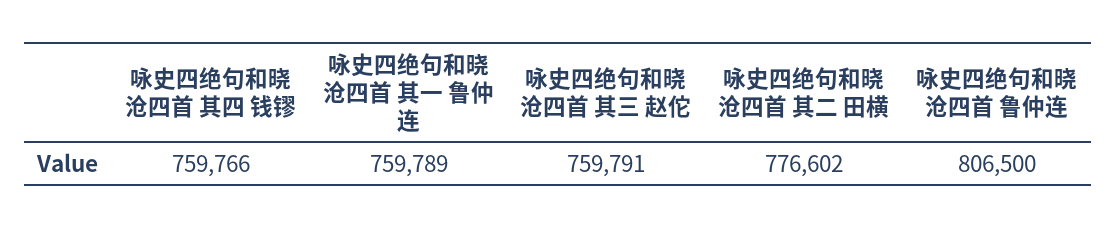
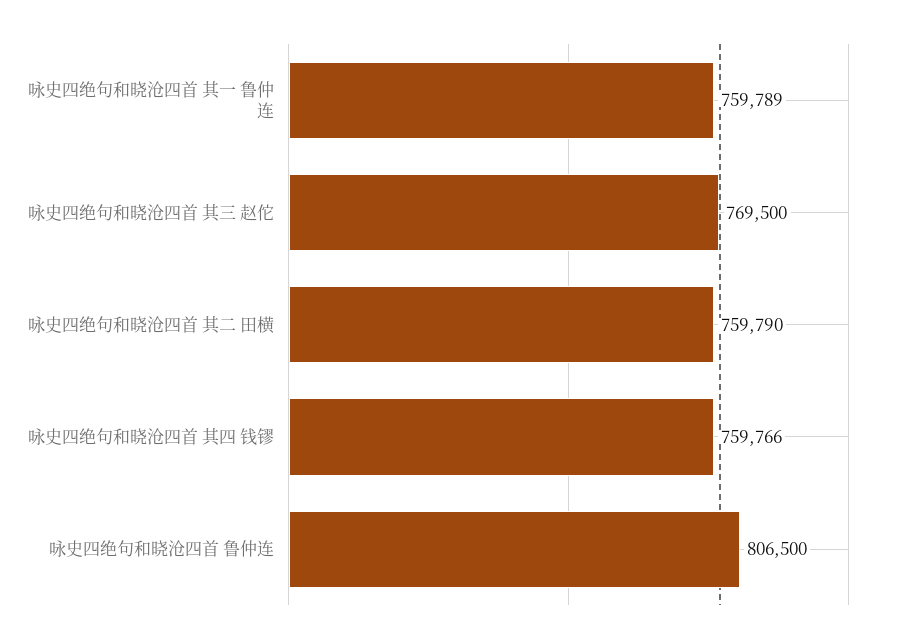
咏史四绝句和晓沧四首 其三 赵佗: 759791 -> 769500
咏史四绝句和晓沧四首 其二 田横: 776602 -> 759790

